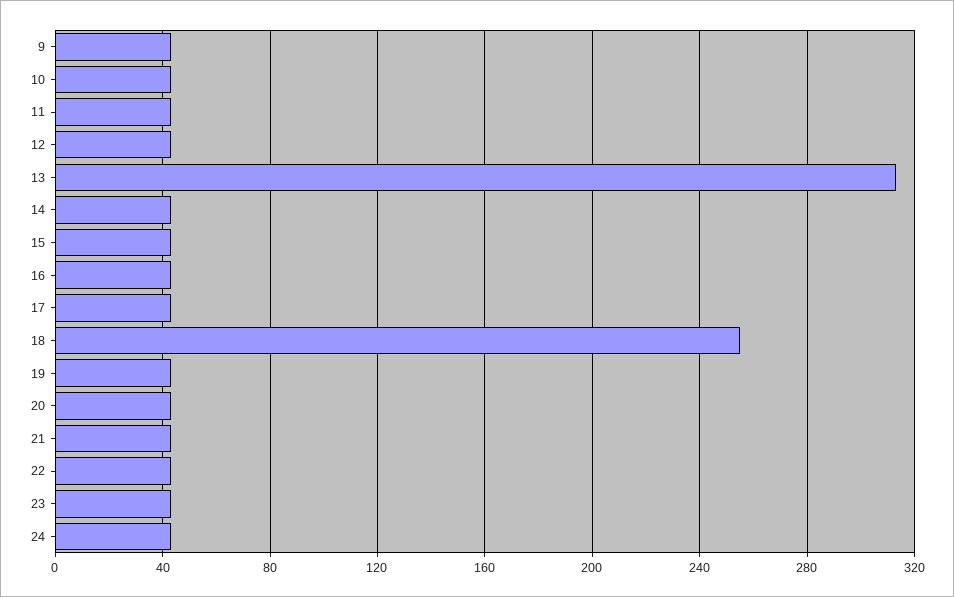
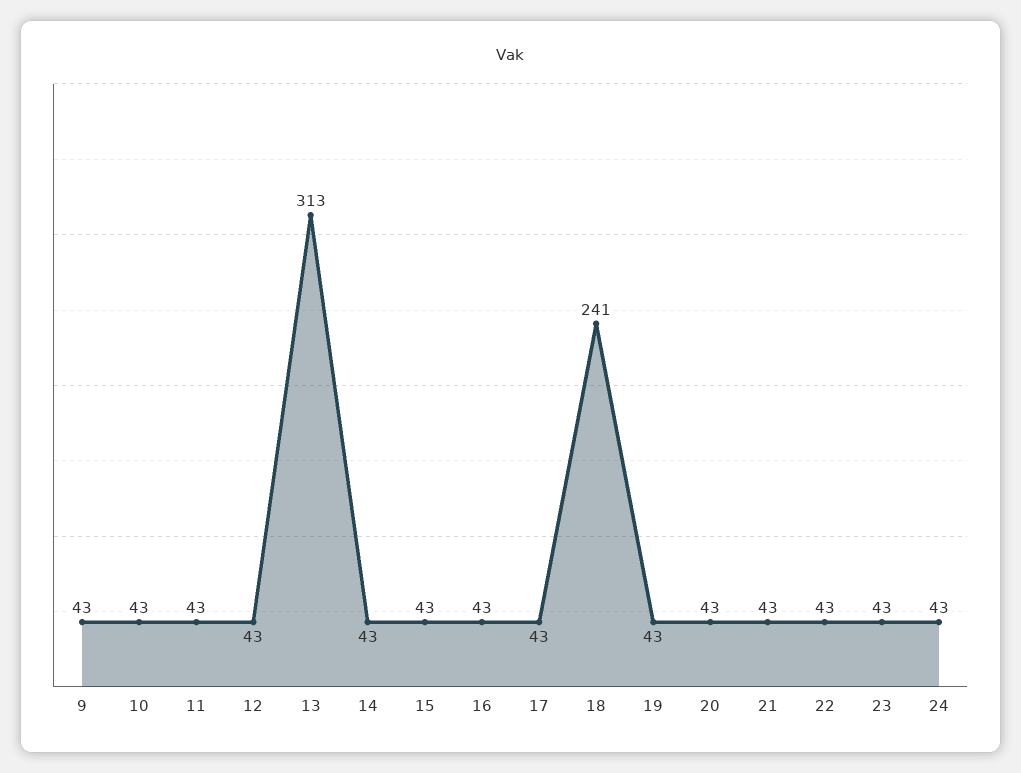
18: 255 -> 241

